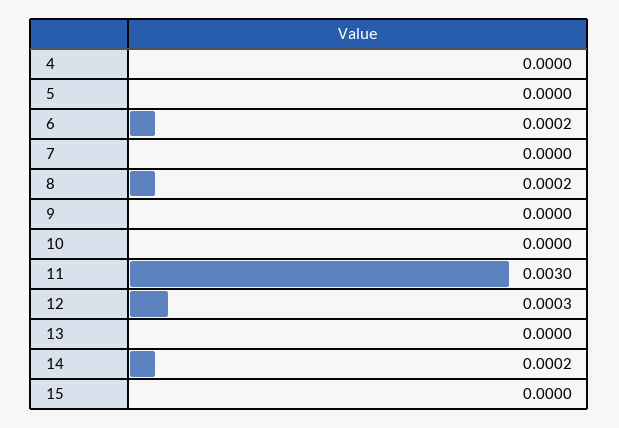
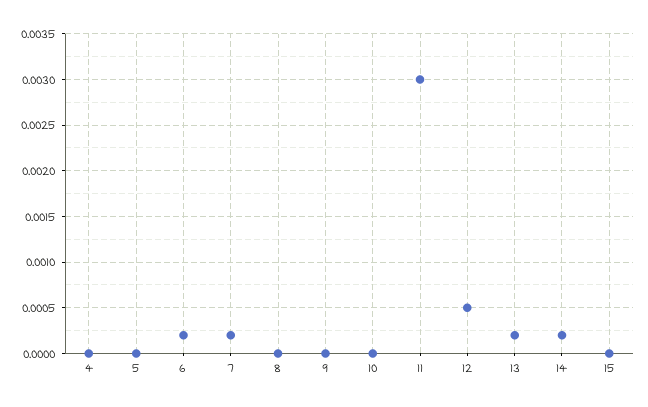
7: 0 -> 0.0002
8: 0.0002 -> 0
12: 0.0003 -> 0.0005
13: 0 -> 0.0002

